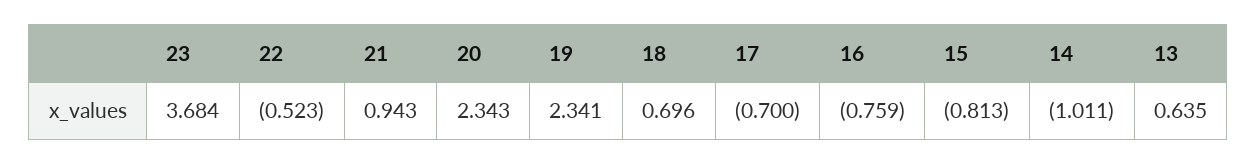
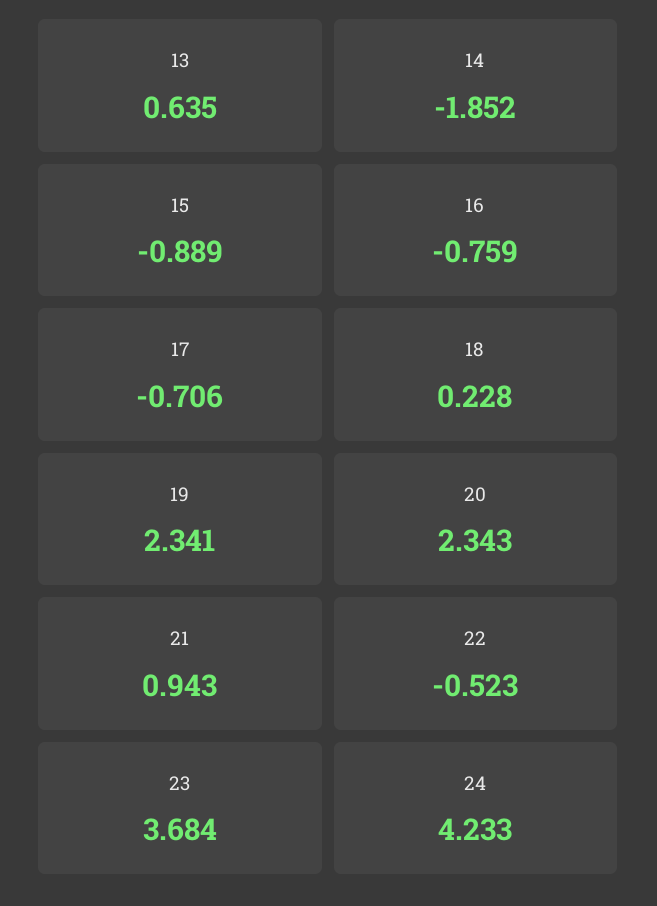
18: 0.696 -> 0.228
17: -0.7 -> -0.706
15: -0.813 -> -0.889
14: -1.011 -> -1.852
24: none -> 4.233

